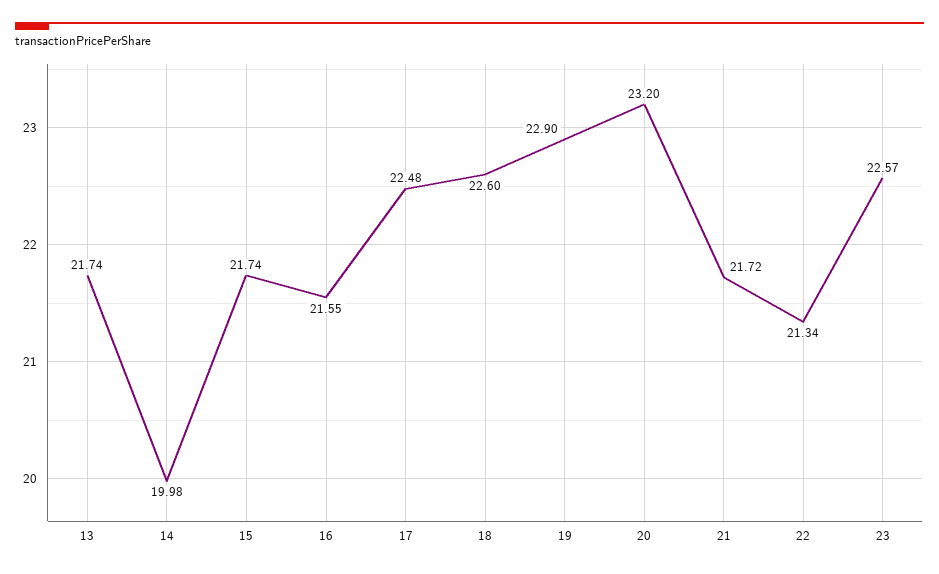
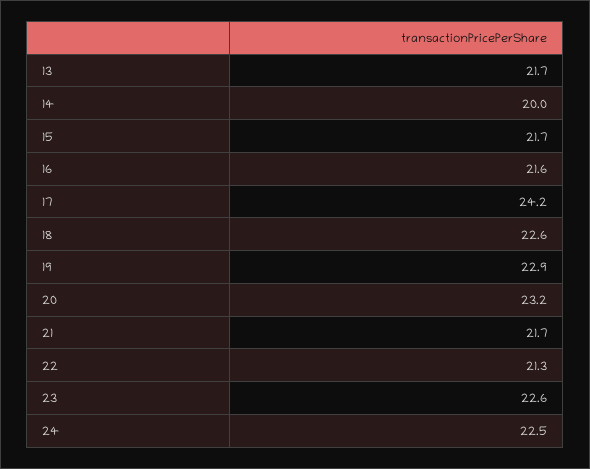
17: 22.48 -> 24.2
24: none -> 22.5

